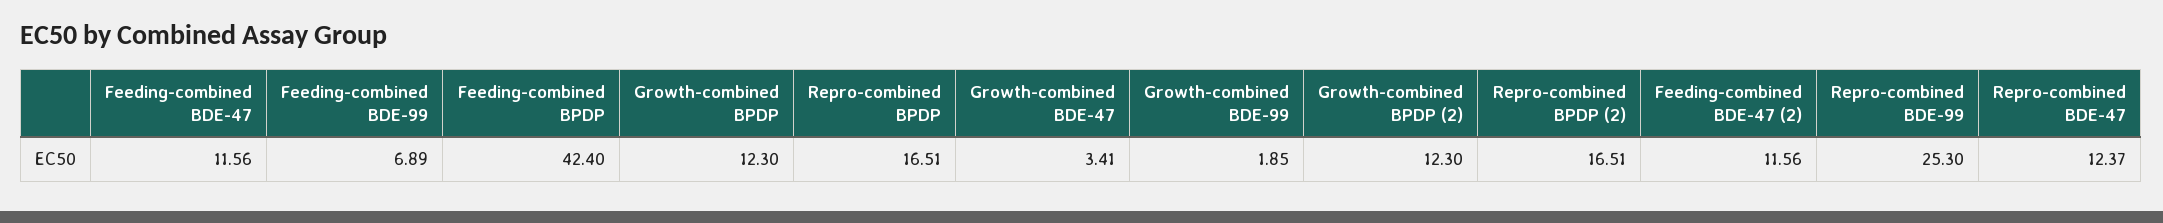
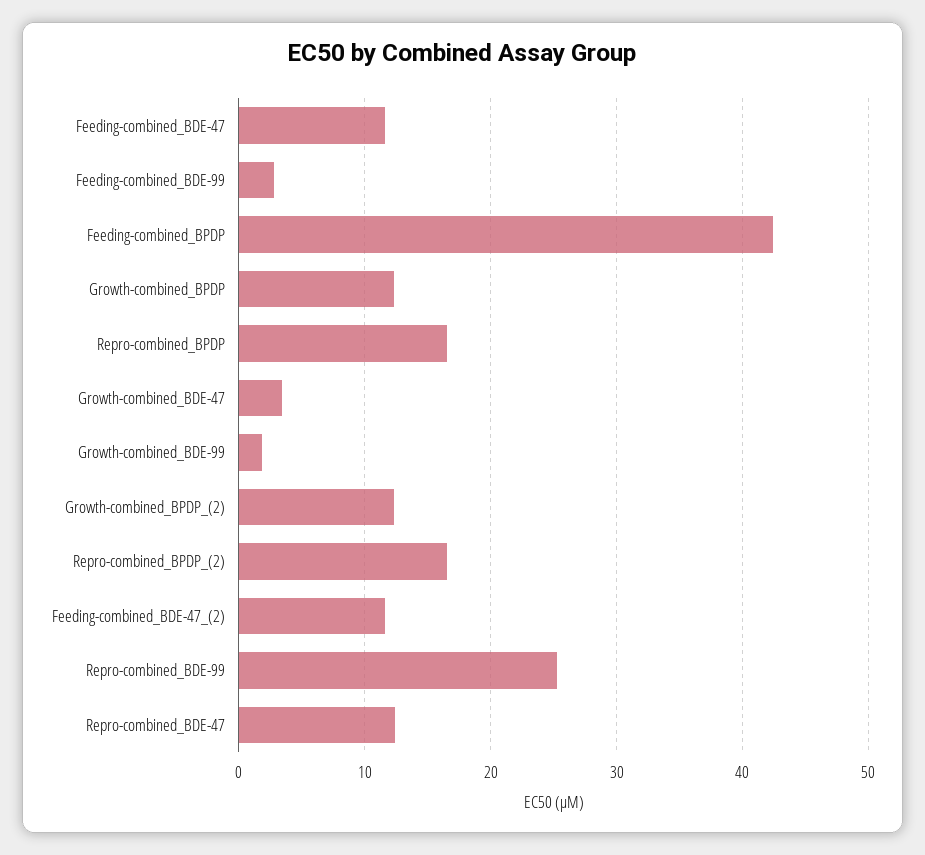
Feeding-combined BDE-99: 6.89 -> 3

